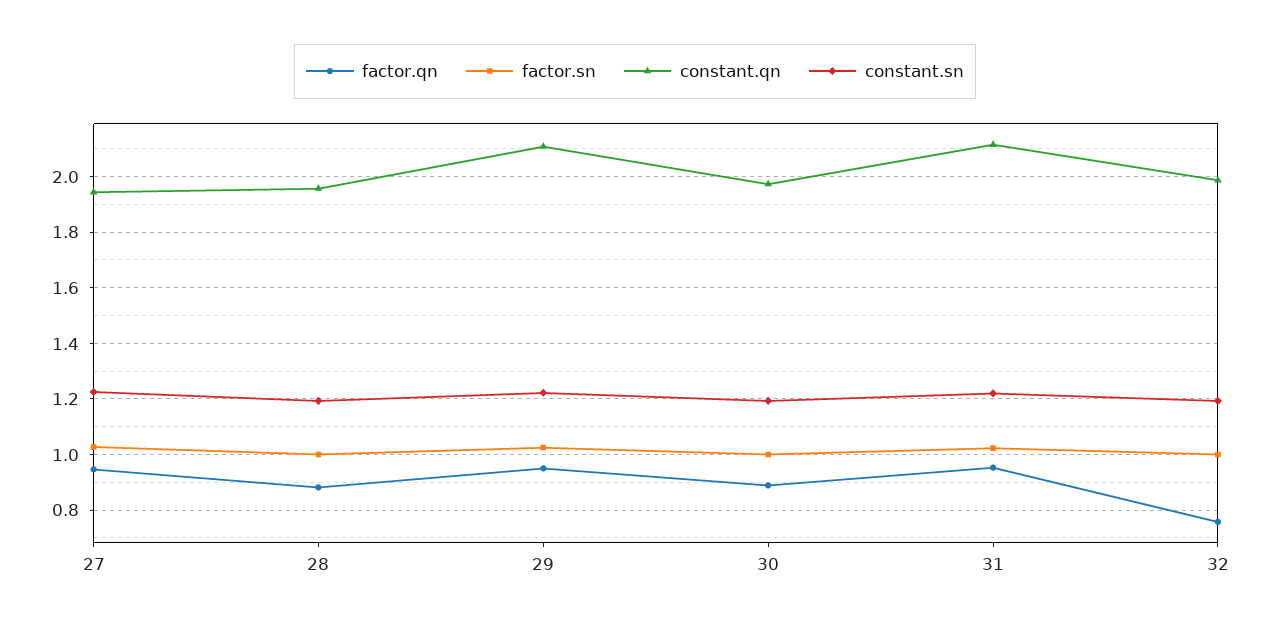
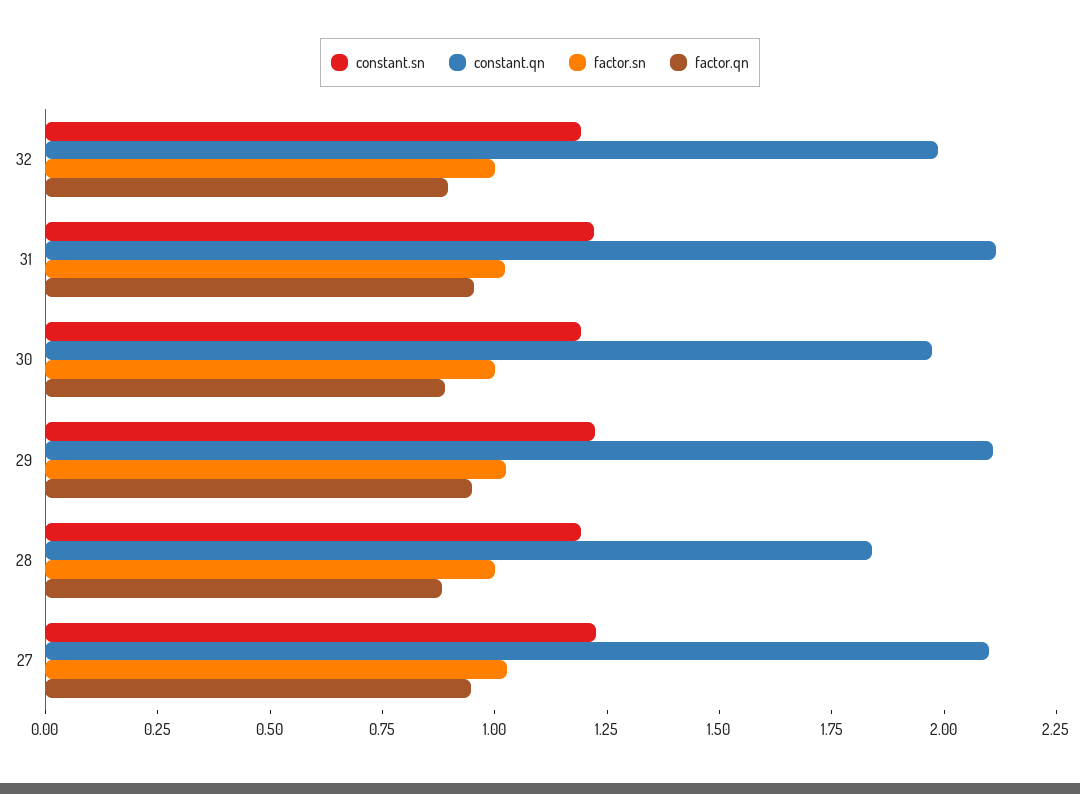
constant.qn, 27: 1.95 -> 2.1
constant.qn, 28: 1.95 -> 1.85
factor.qn, 32: 0.75 -> 0.9

